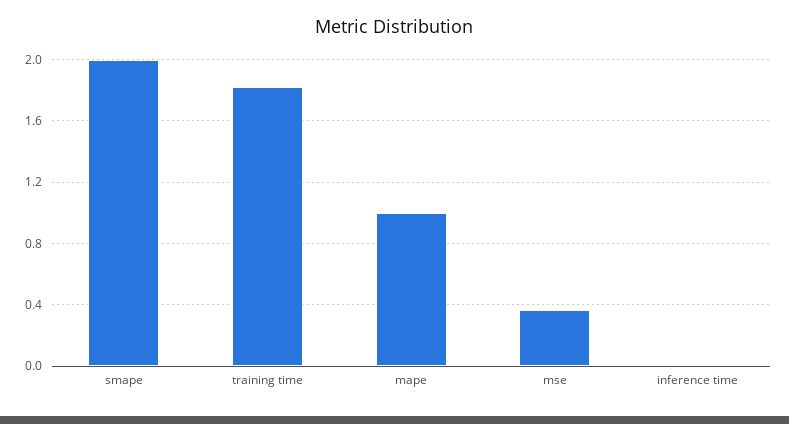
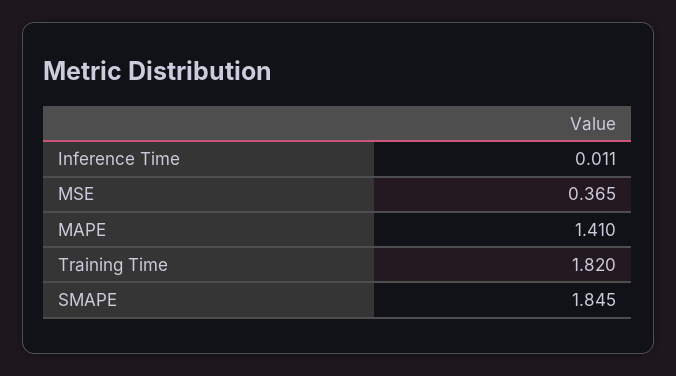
smape: 2 -> 1.845
mape: 1 -> 1.41

